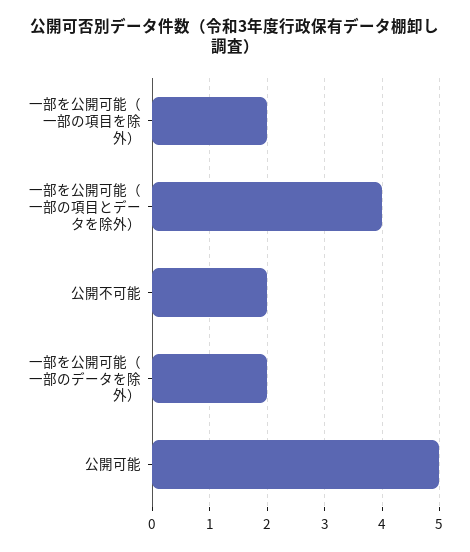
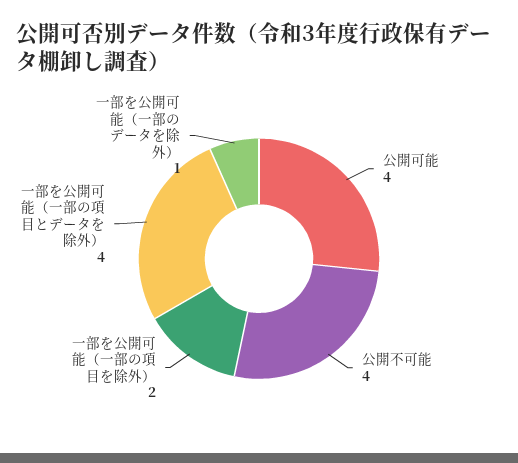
公開不可能: 2 -> 4
一部を公開可能（一部のデータを除外）: 2 -> 1
公開可能: 5 -> 4

